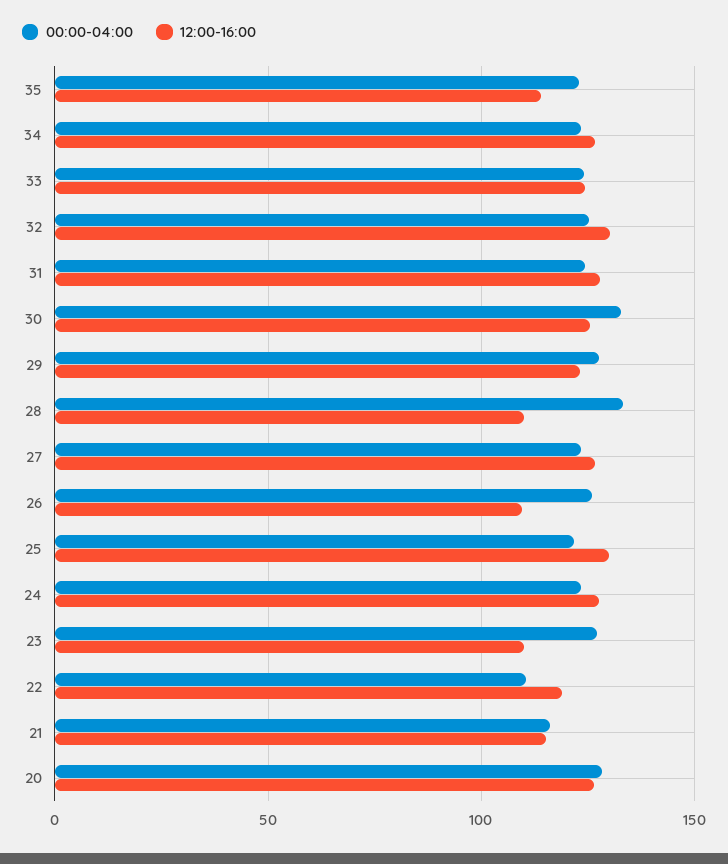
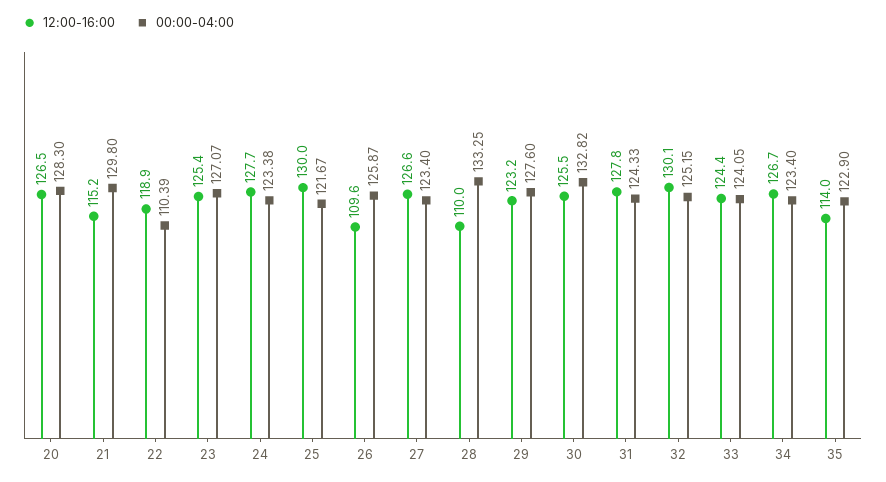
12:00-16:00, 23: 110 -> 125.4
00:00-04:00, 21: 115 -> 129.8

